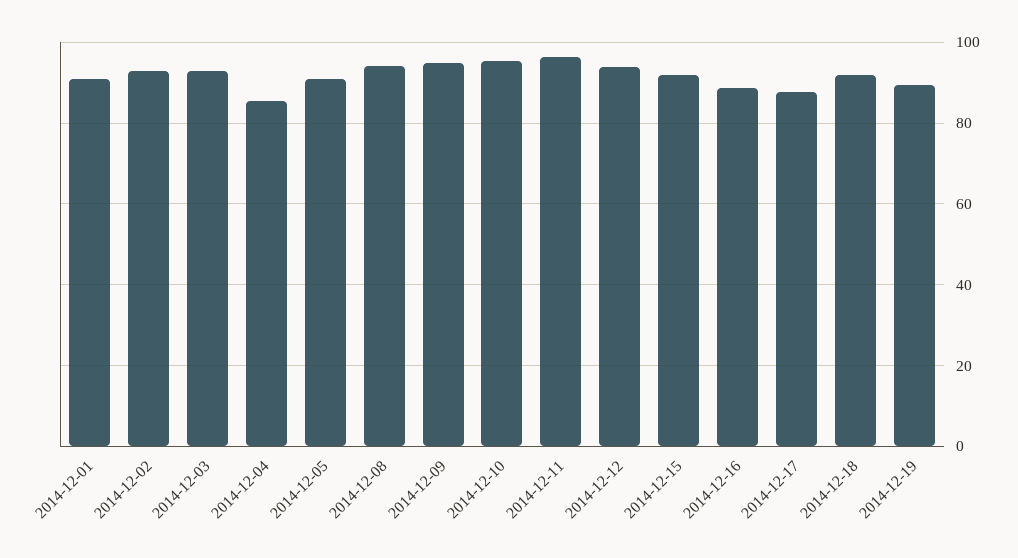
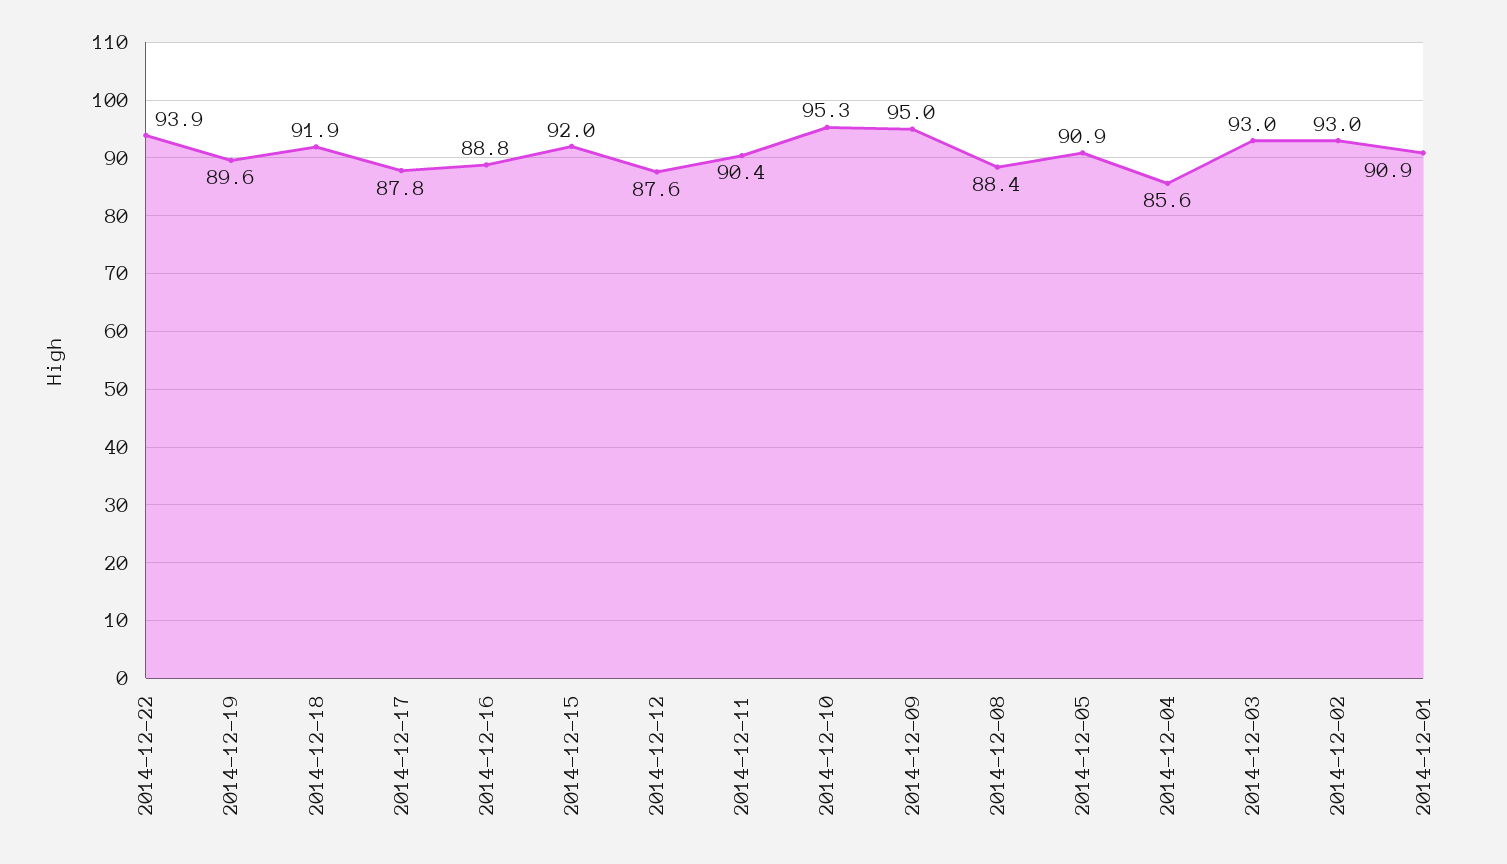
2014-12-08: 94 -> 88.4
2014-12-11: 96 -> 90.4
2014-12-12: 94 -> 87.6
2014-12-22: none -> 93.9

